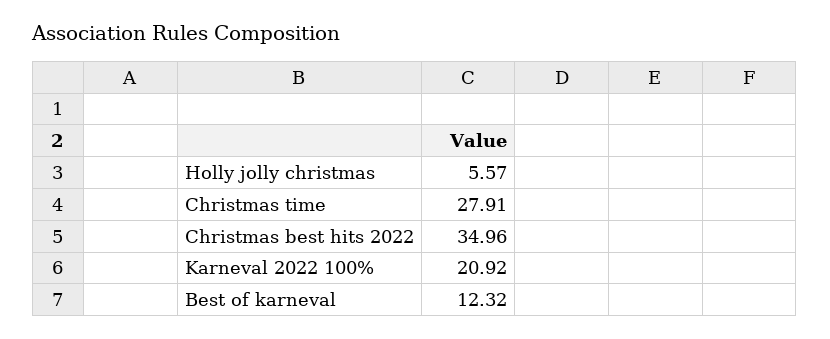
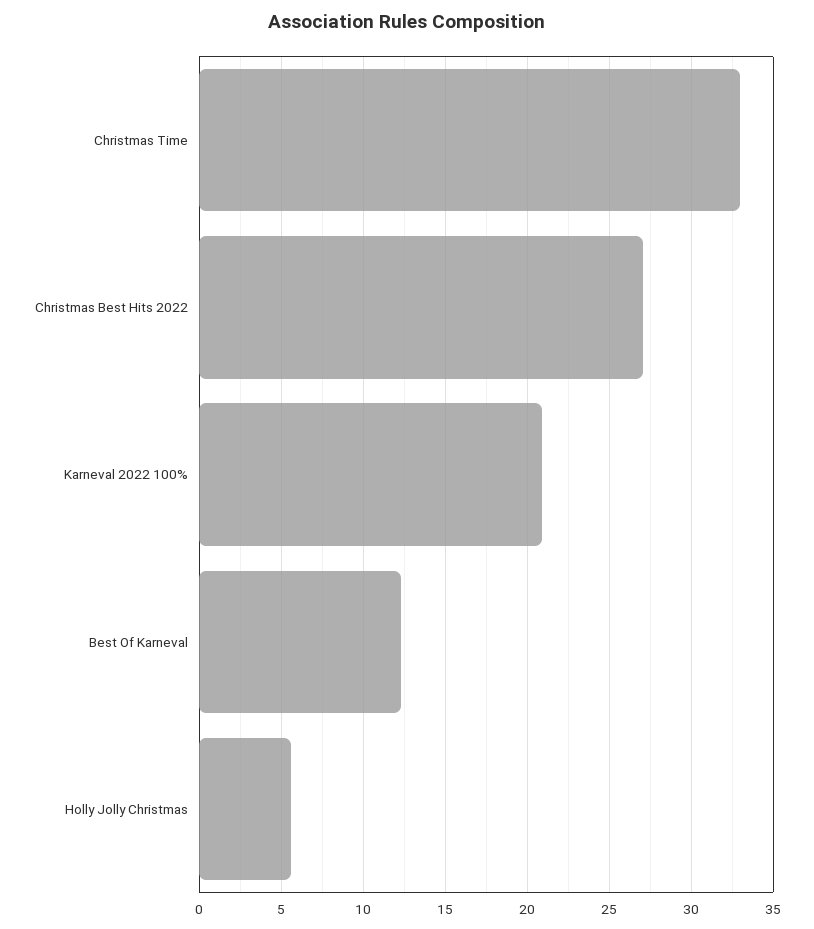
Christmas time: 27.91 -> 33
Christmas best hits 2022: 34.96 -> 27

